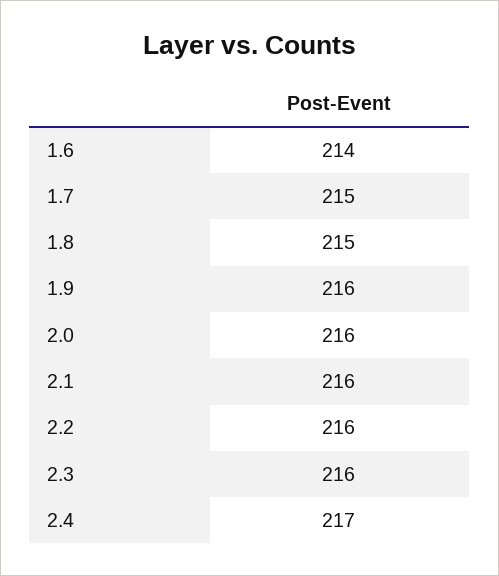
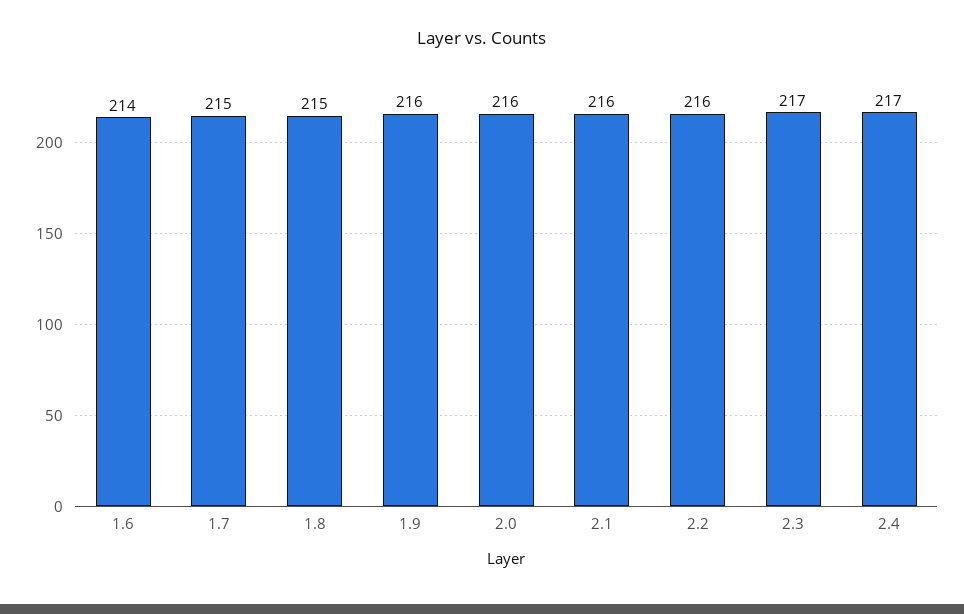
2.3: 216 -> 217

